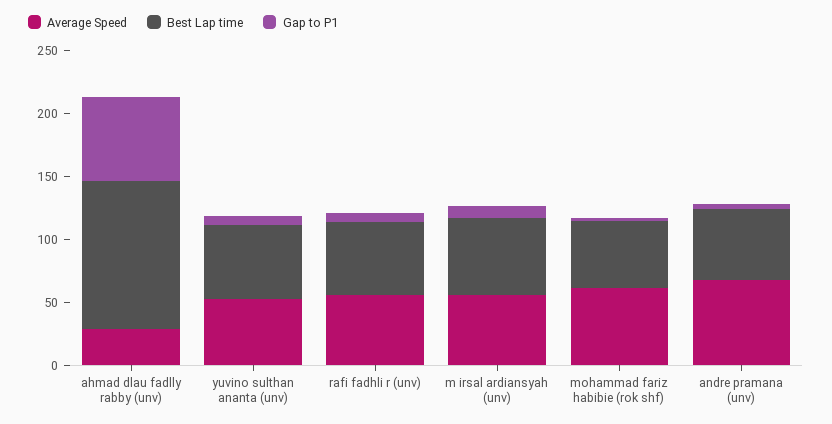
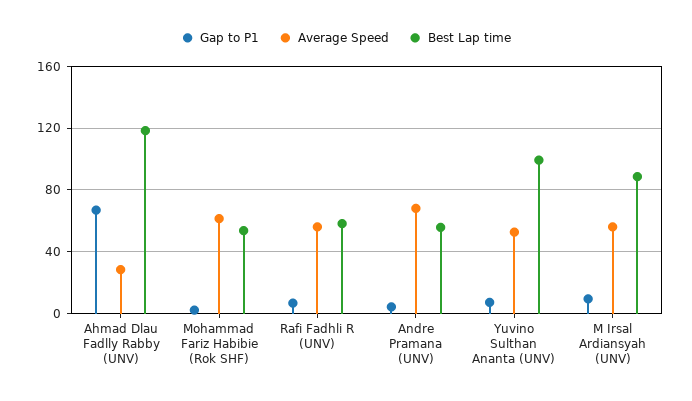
Best Lap time, yuvino sulthan ananta (unv): 60 -> 100
Best Lap time, m irsal ardiansyah (unv): 60 -> 90

